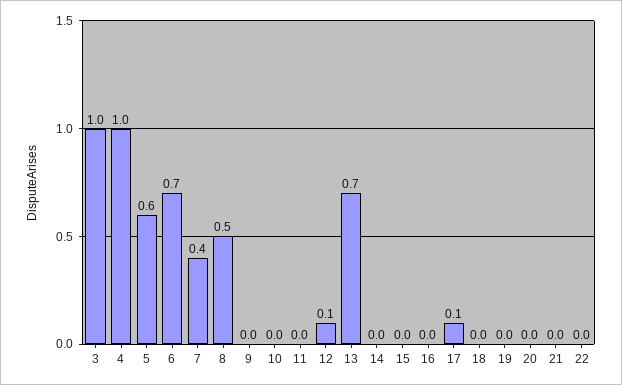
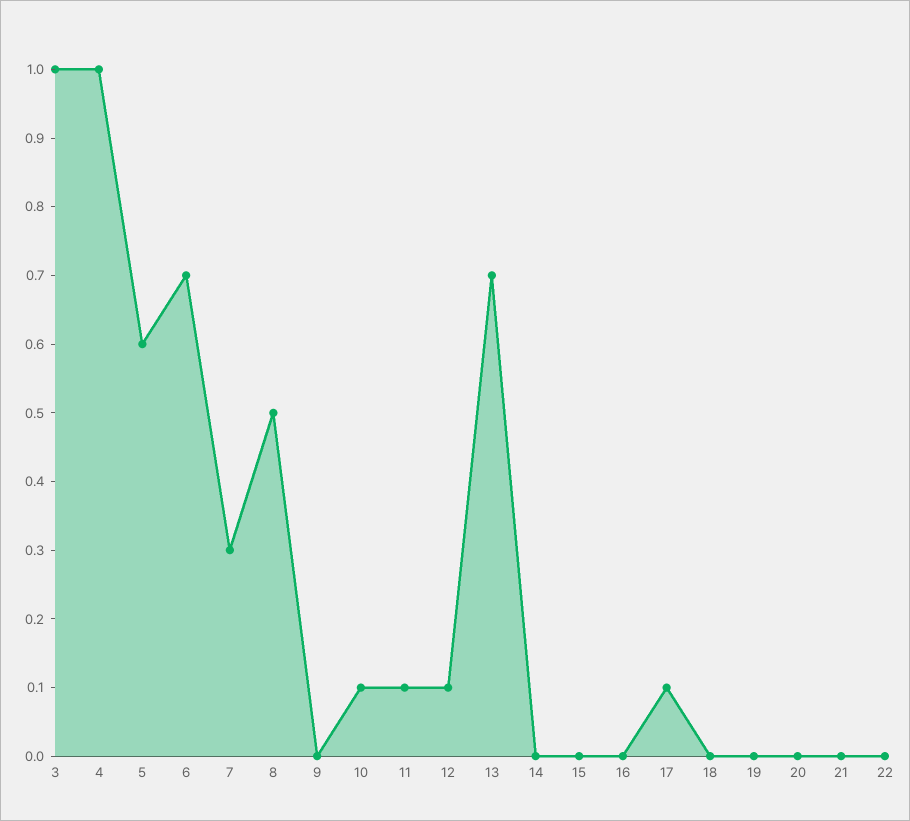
7: 0.4 -> 0.3
10: 0 -> 0.1
11: 0 -> 0.1

